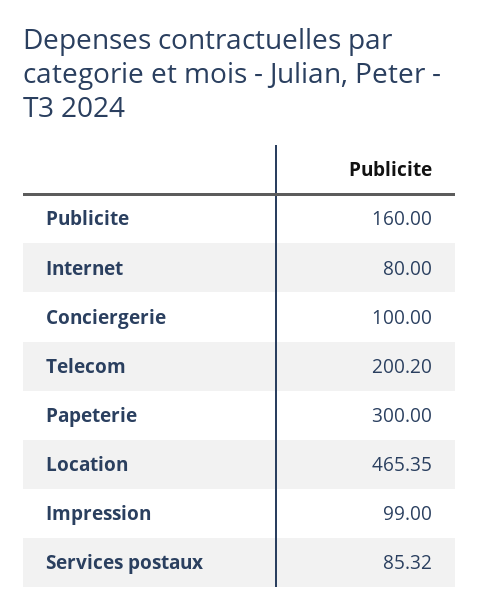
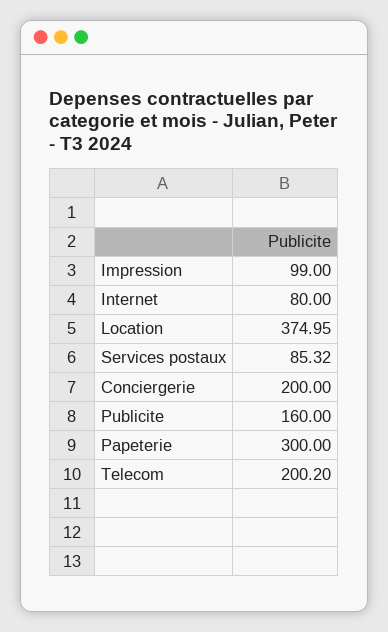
Conciergerie: 100 -> 200
Location: 465.35 -> 374.95

